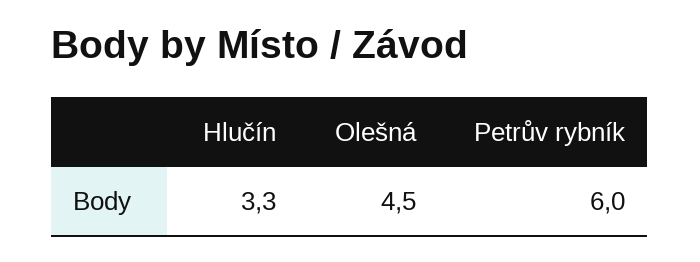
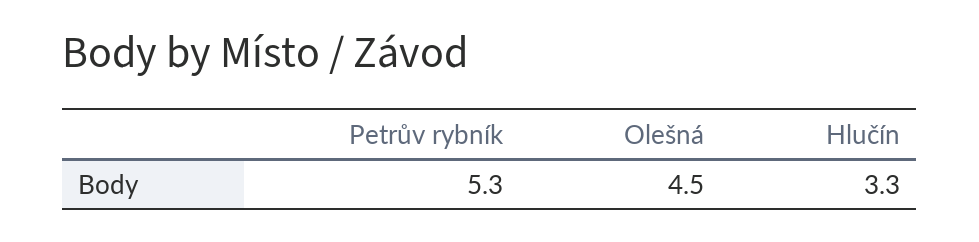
Petrův rybník: 6 -> 5.3

